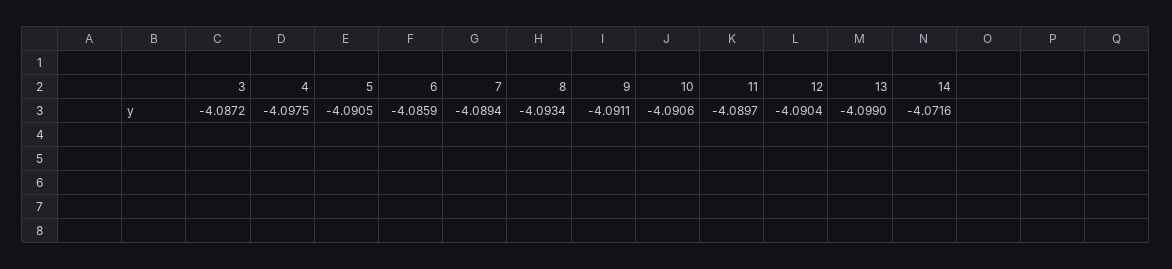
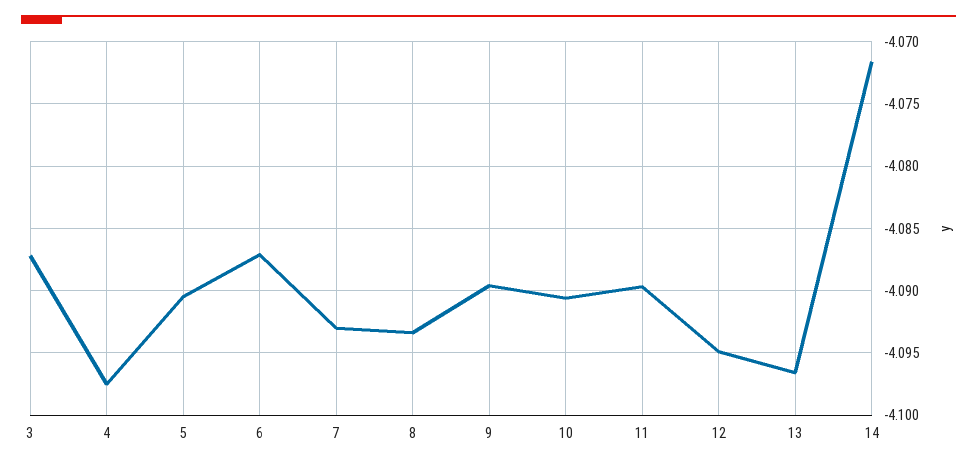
6: -4.0859 -> -4.087
7: -4.0894 -> -4.093
9: -4.0911 -> -4.0895
12: -4.0904 -> -4.095
13: -4.099 -> -4.0965

